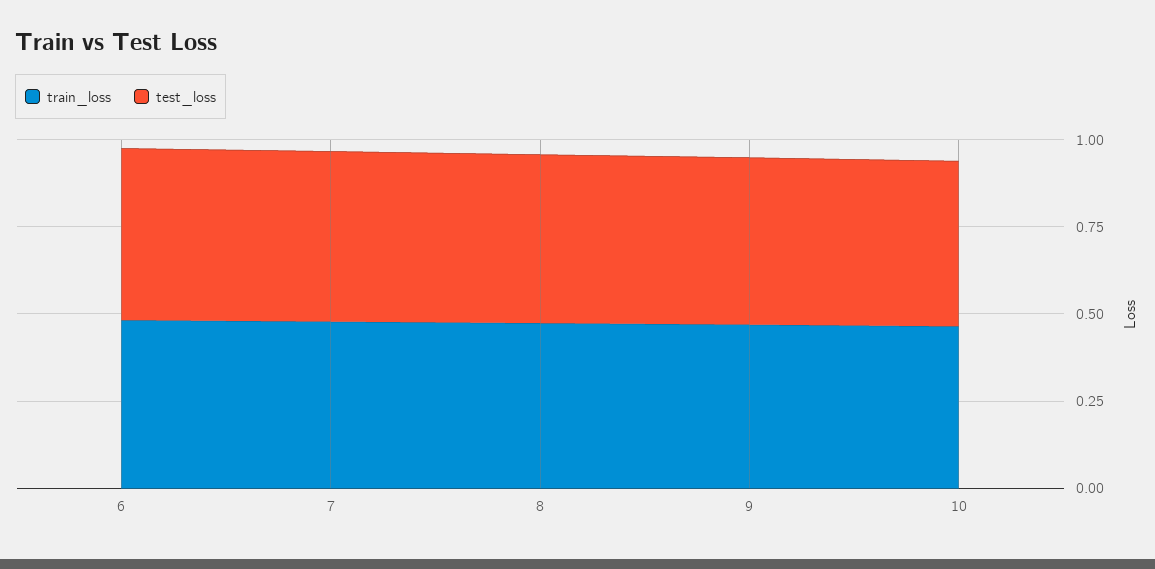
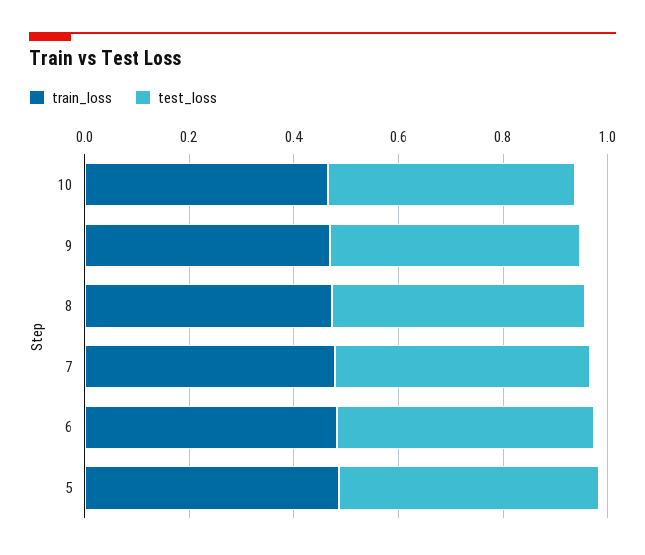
train_loss, 5: none -> 0.5
test_loss, 5: none -> 0.5

